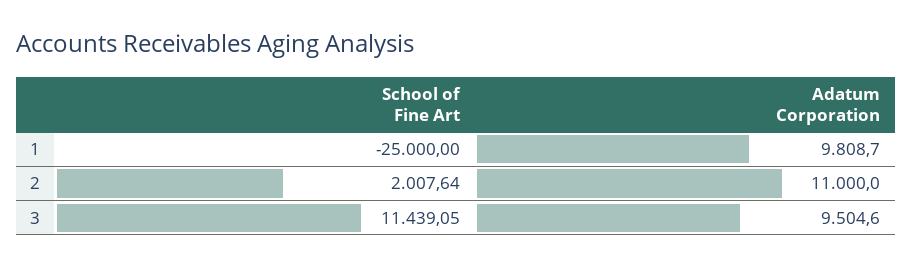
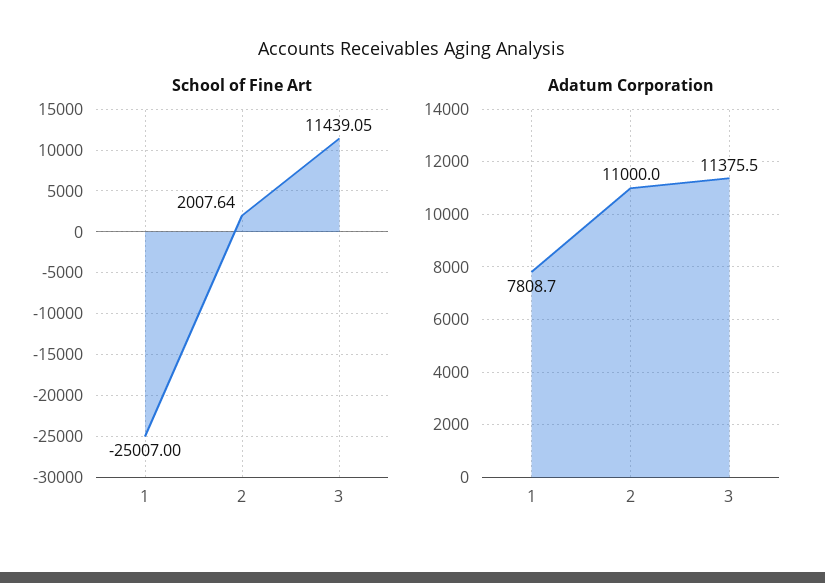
School of Fine Art, 1: -25000 -> -25007
Adatum Corporation, 1: 9808.7 -> 7808.7
Adatum Corporation, 3: 9504.6 -> 11375.5

